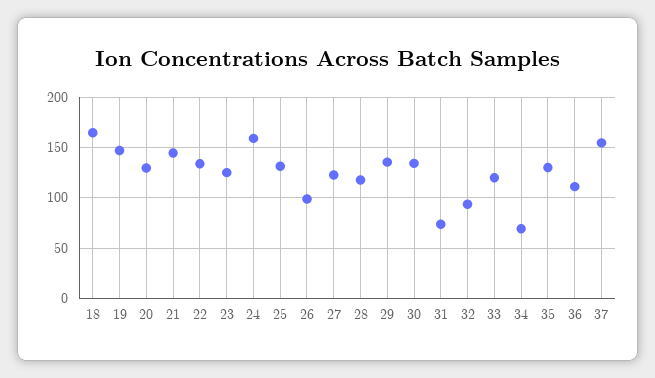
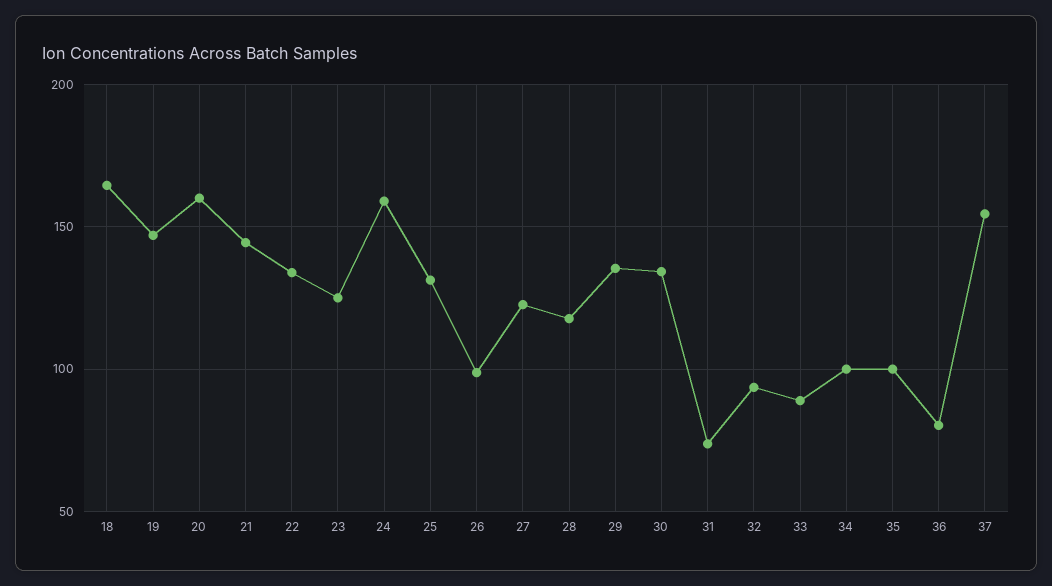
20: 130 -> 160
33: 120 -> 90
34: 70 -> 100
35: 130 -> 100
36: 110 -> 80

